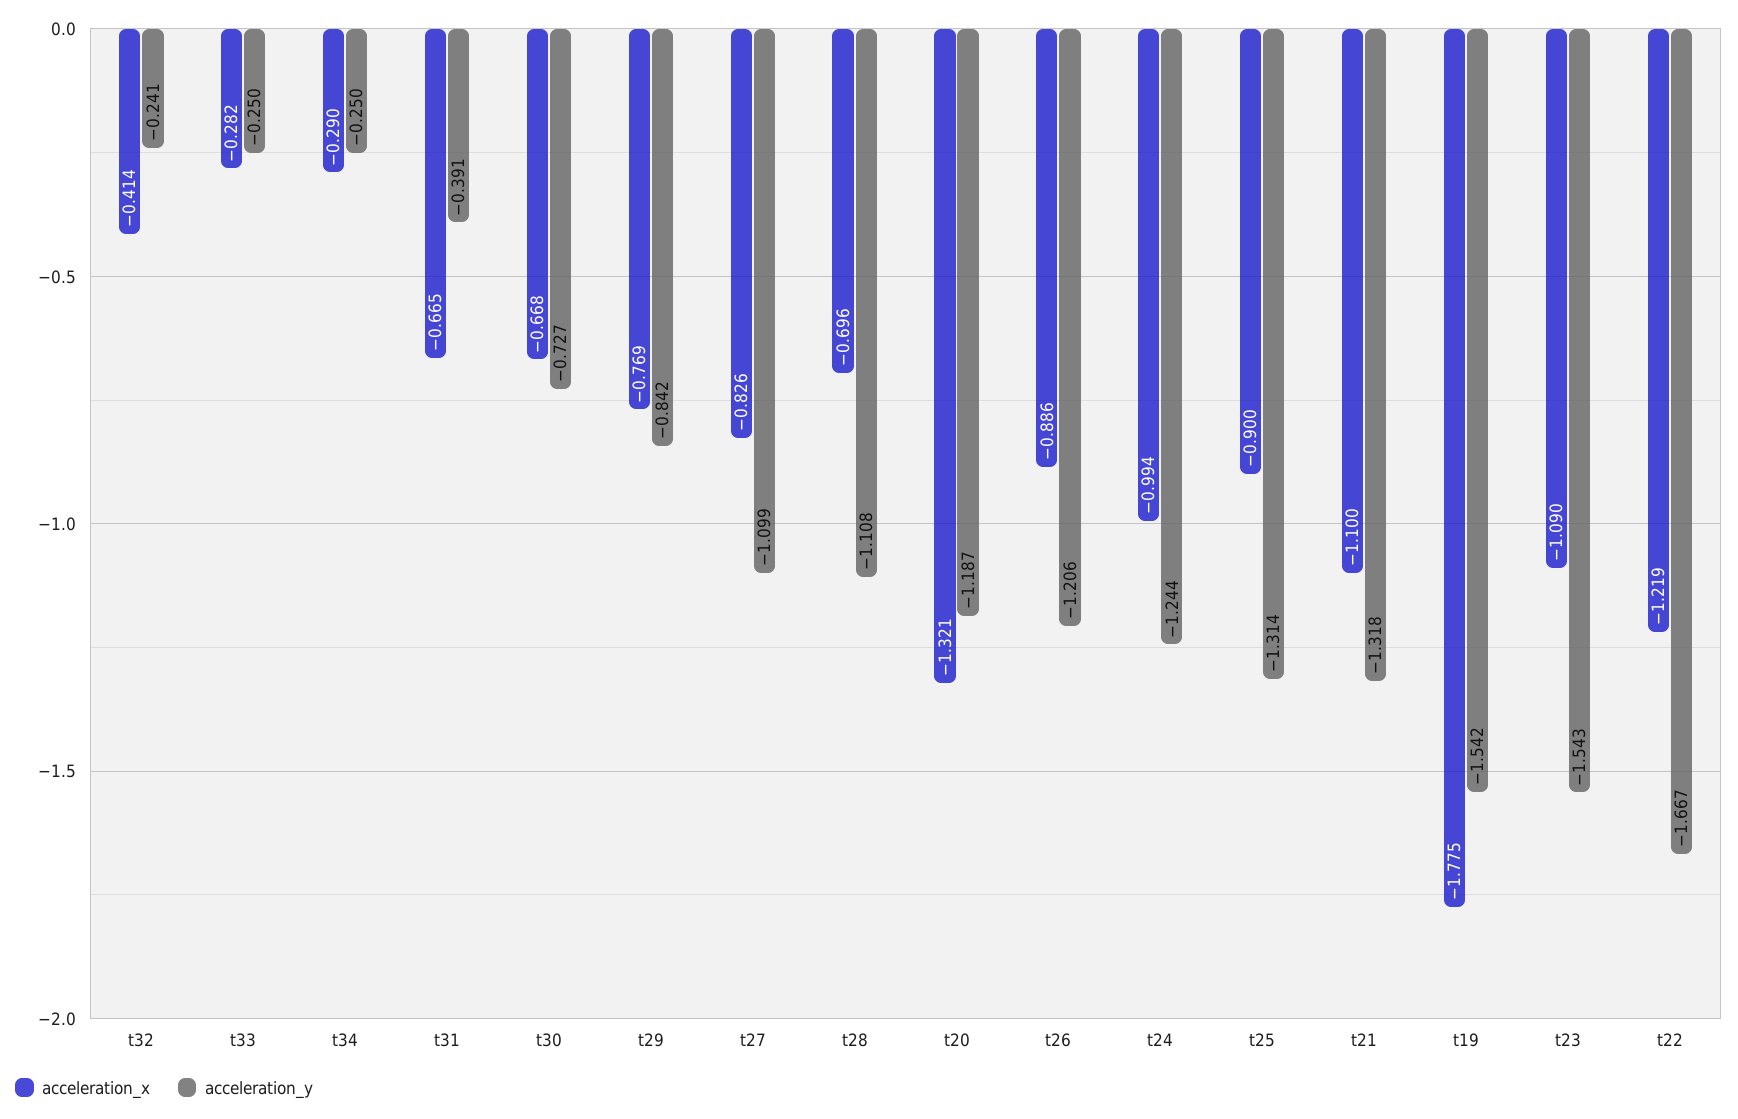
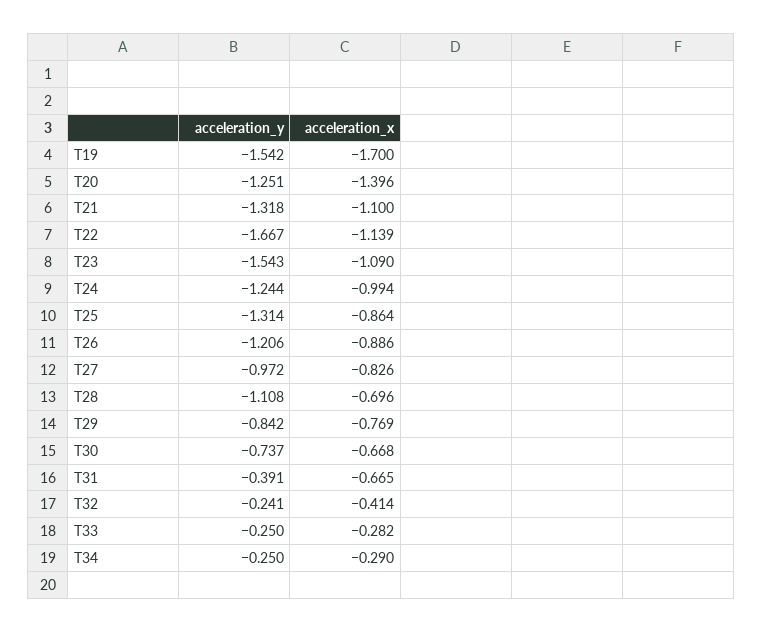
acceleration_y, t30: -0.727 -> -0.737
acceleration_y, t27: -1.099 -> -0.972
acceleration_x, t20: -1.321 -> -1.396
acceleration_y, t20: -1.187 -> -1.251
acceleration_x, t25: -0.9 -> -0.864
acceleration_x, t19: -1.775 -> -1.7
acceleration_x, t22: -1.219 -> -1.139

